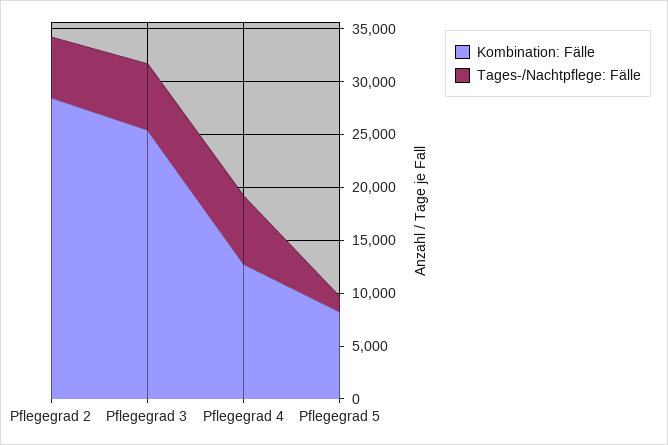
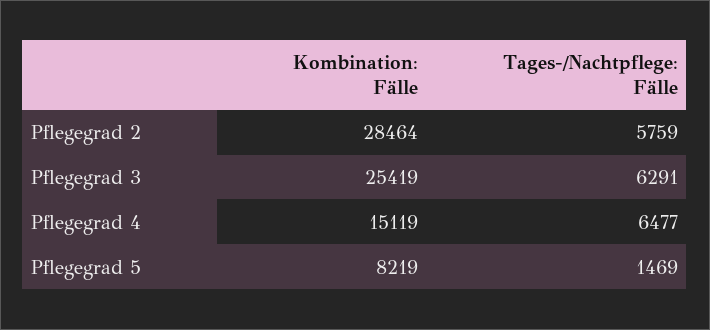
Kombination: Fälle, Pflegegrad 4: 13000 -> 15119

